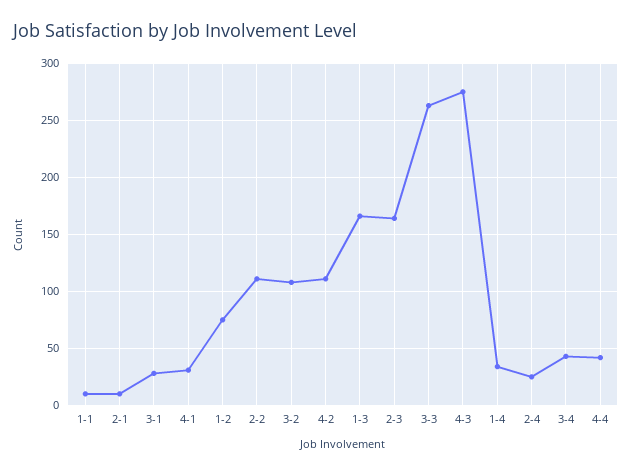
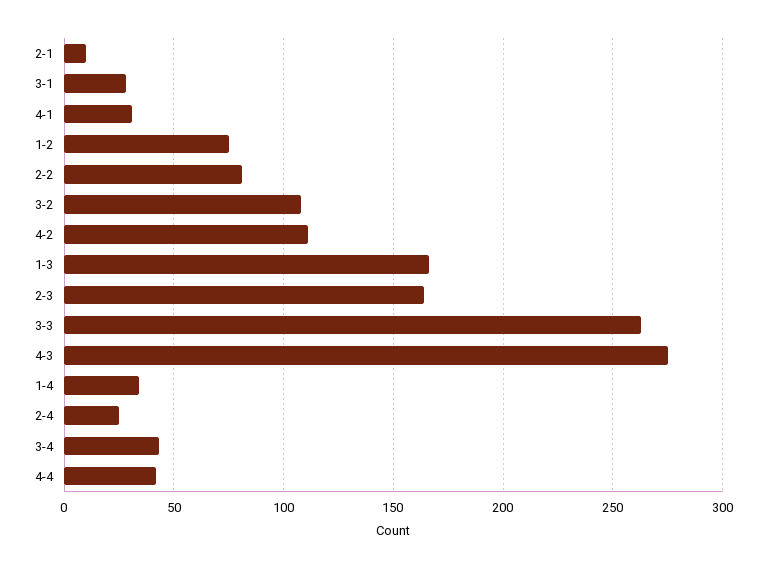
1-1: 10 -> none
2-2: 110 -> 80

